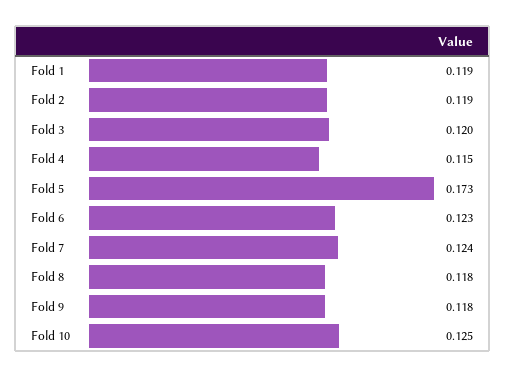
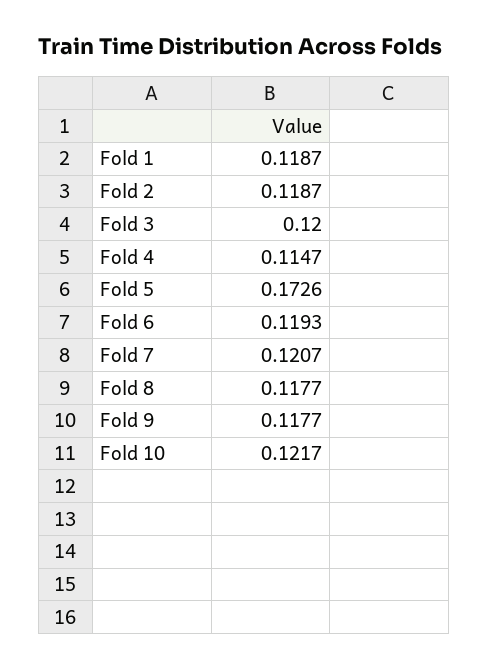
Fold 6: 0.123 -> 0.1193
Fold 7: 0.124 -> 0.1207
Fold 10: 0.125 -> 0.1217

